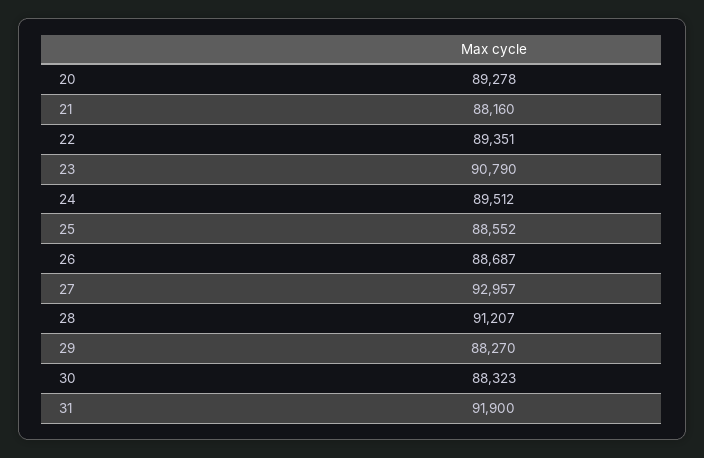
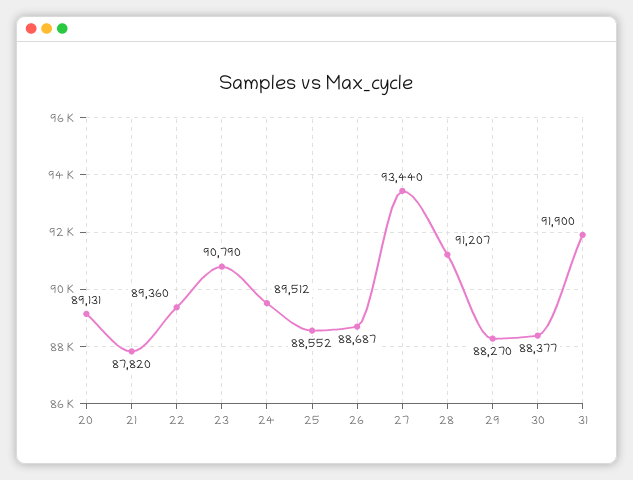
20: 89278 -> 89131
21: 88160 -> 87820
22: 89351 -> 89360
27: 92957 -> 93440
30: 88323 -> 88377

